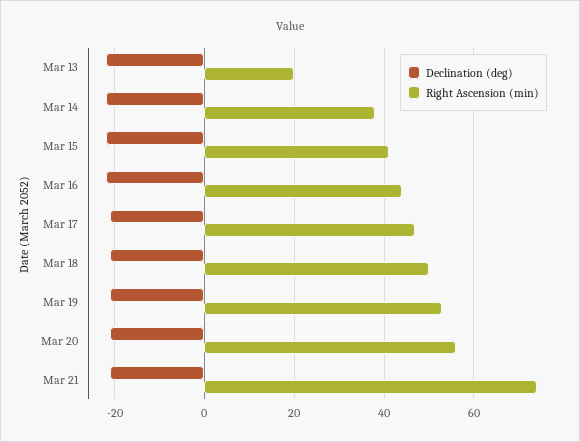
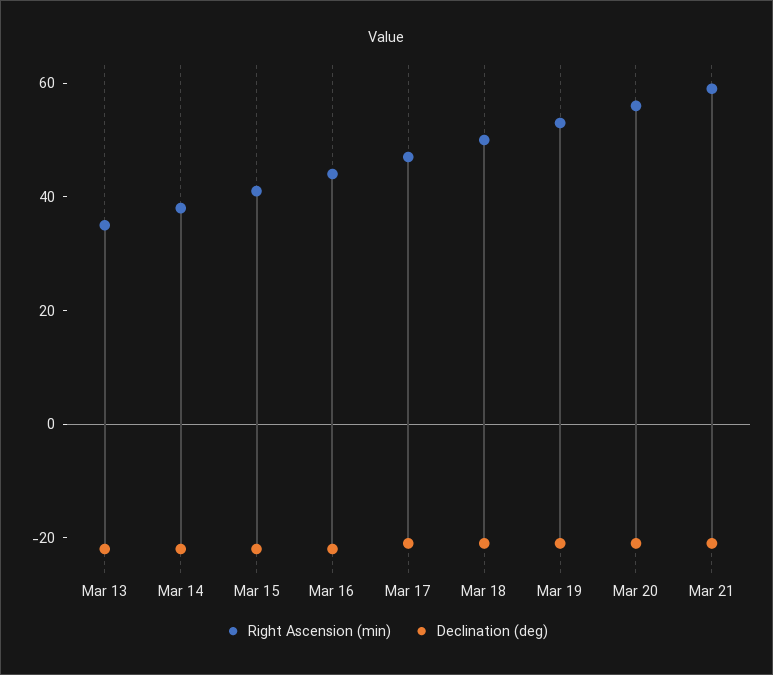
Right Ascension (min), Mar 13: 20 -> 35
Right Ascension (min), Mar 21: 75 -> 60

